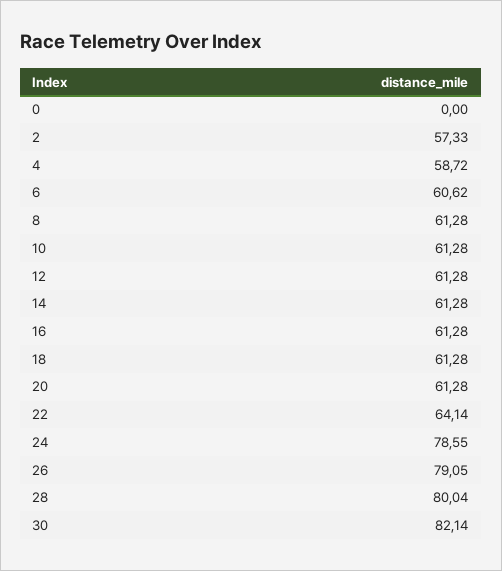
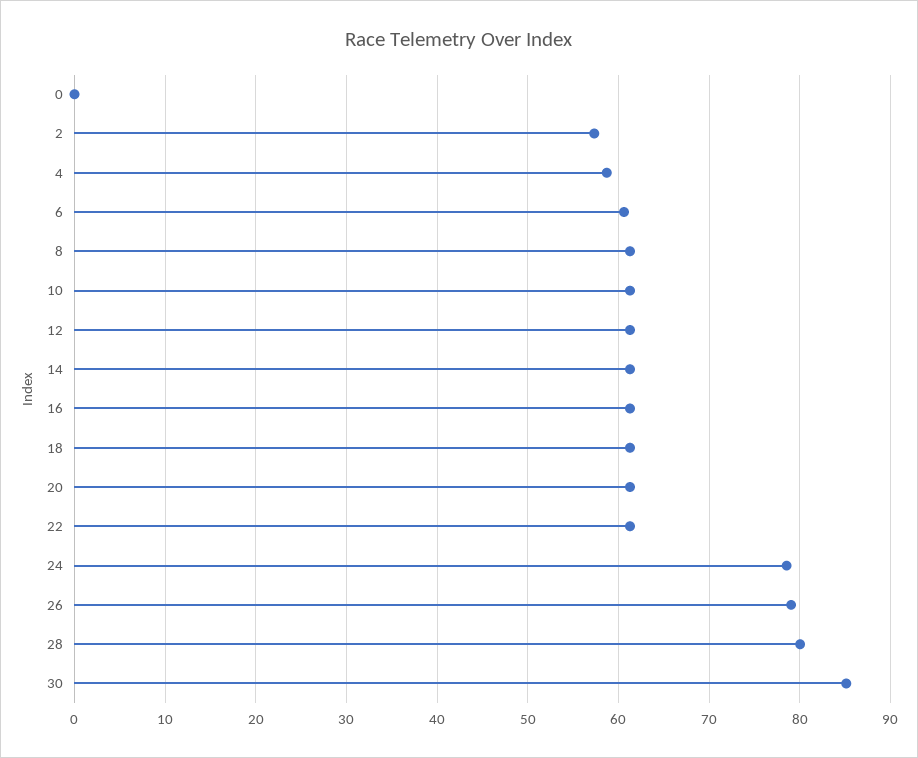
22: 64.14 -> 61
30: 82.14 -> 85

